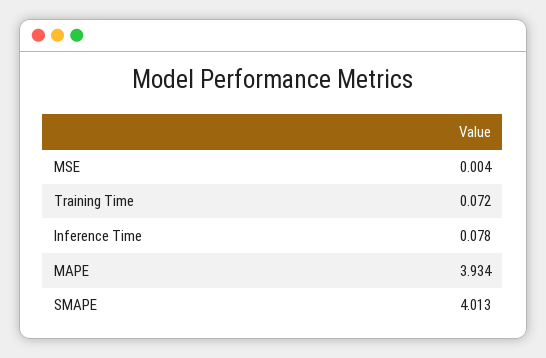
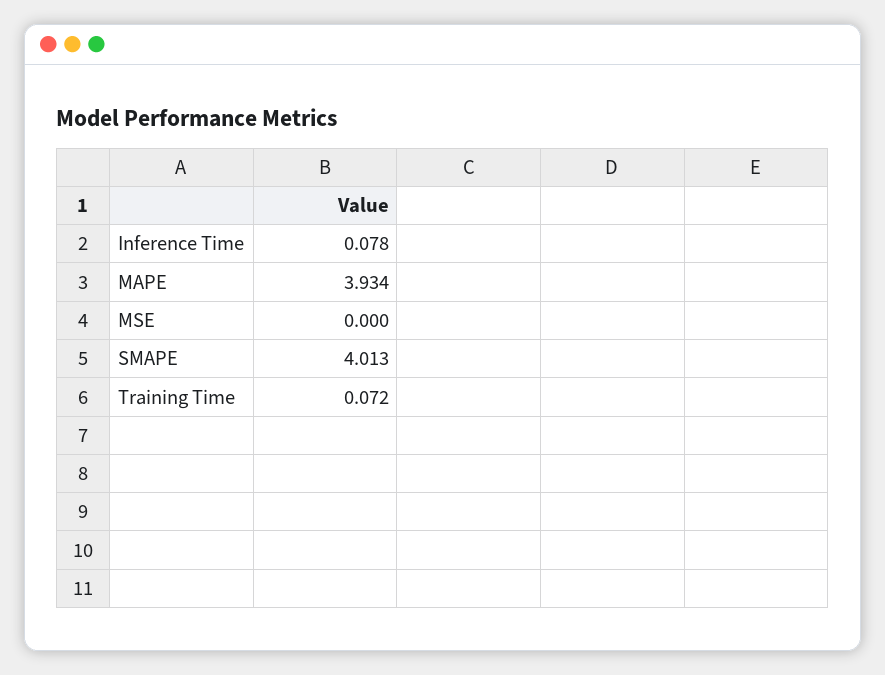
MSE: 0.004 -> 0

